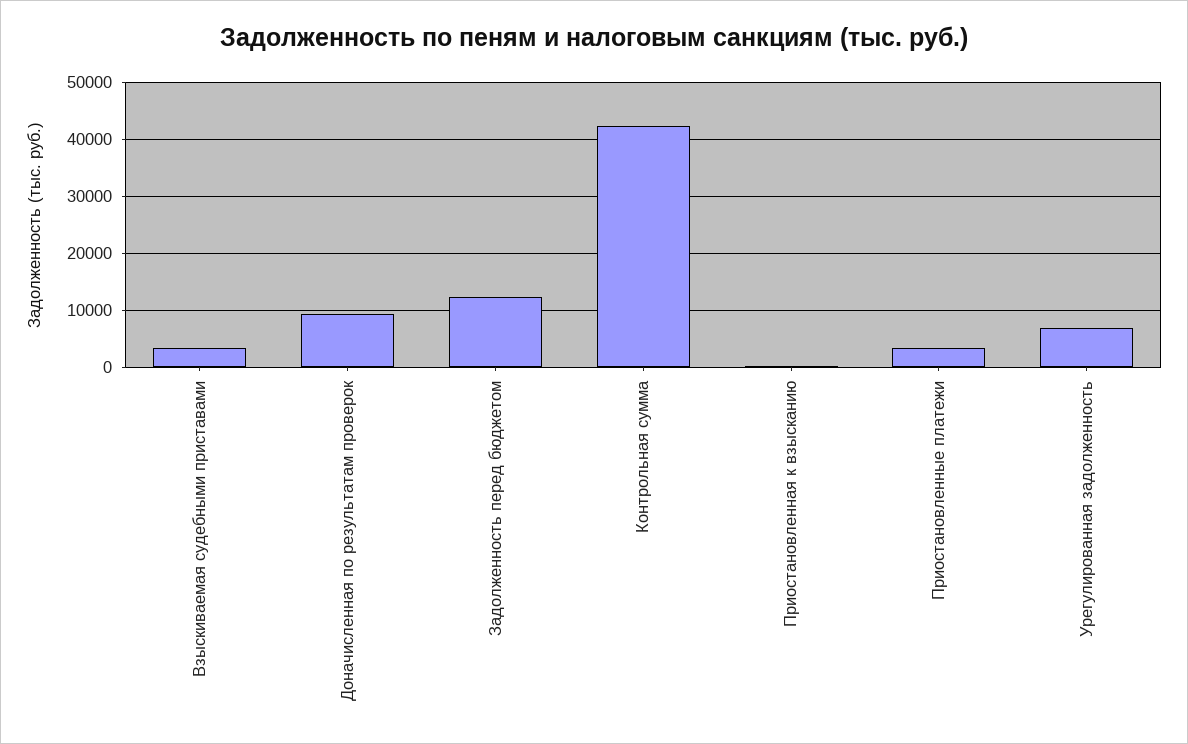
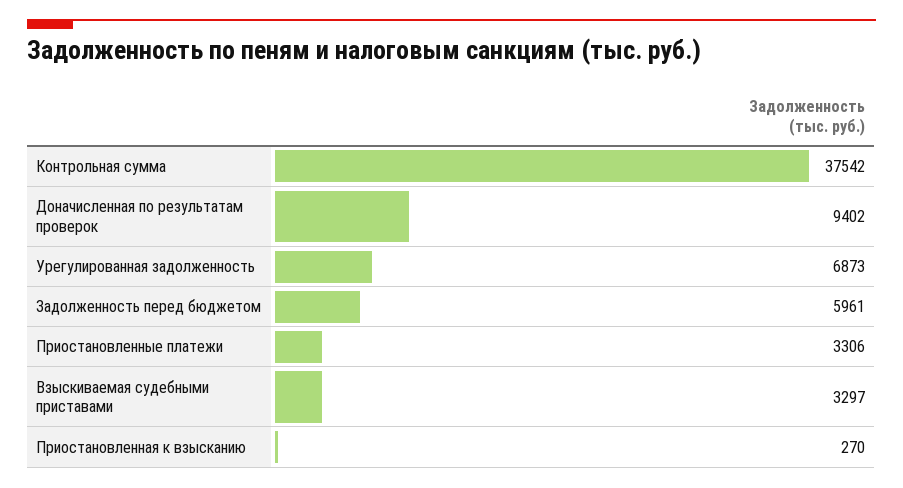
Задолженность перед бюджетом: 12000 -> 5961
Контрольная сумма: 42000 -> 37542

